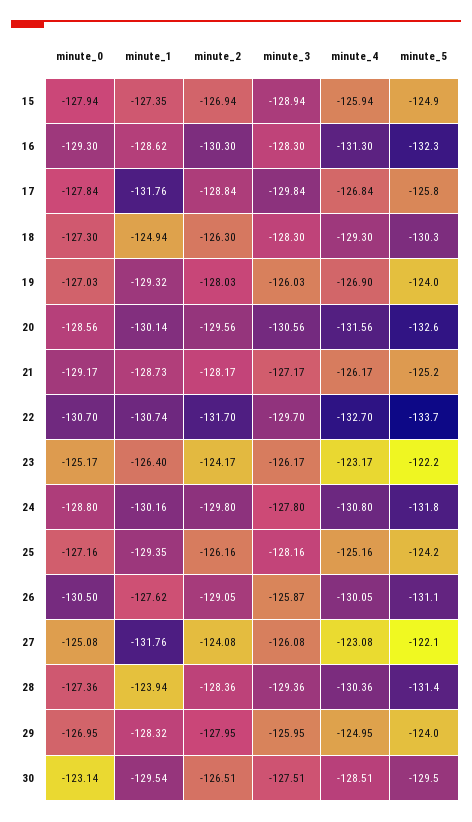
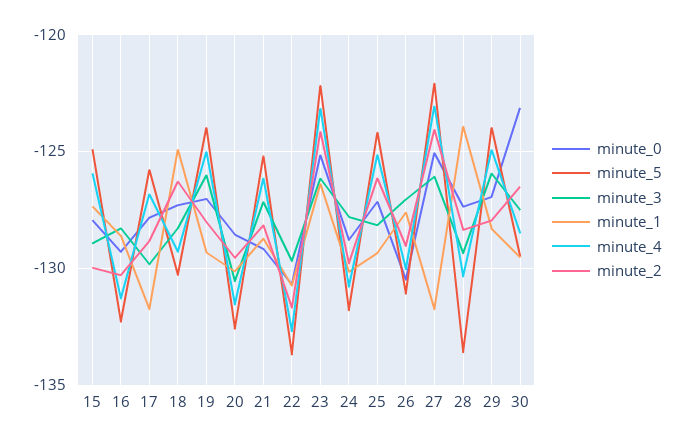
minute_2, 15: -126.94 -> -130
minute_4, 19: -126.9 -> -125
minute_3, 26: -125.87 -> -127
minute_5, 28: -131.4 -> -133.5

